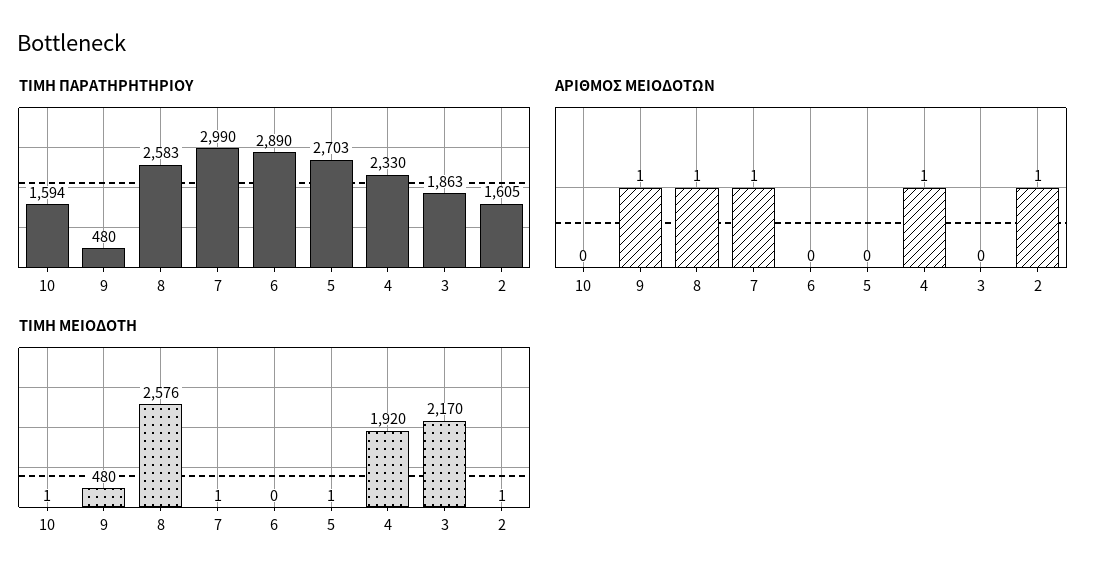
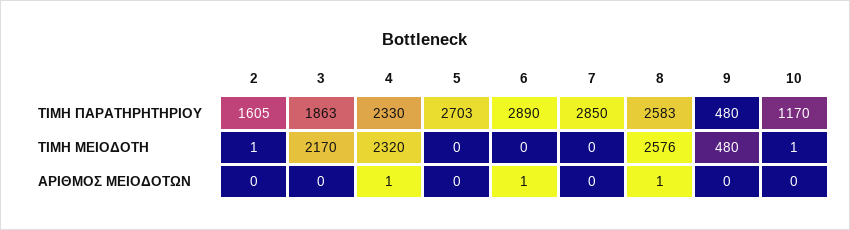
ΤΙΜΗ ΠΑΡΑΤΗΡΗΤΗΡΙΟΥ, 10: 1594 -> 1170
ΤΙΜΗ ΠΑΡΑΤΗΡΗΤΗΡΙΟΥ, 7: 2990 -> 2850
ΑΡΙΘΜΟΣ ΜΕΙΟΔΟΤΩΝ, 9: 1 -> 0
ΑΡΙΘΜΟΣ ΜΕΙΟΔΟΤΩΝ, 7: 1 -> 0
ΑΡΙΘΜΟΣ ΜΕΙΟΔΟΤΩΝ, 6: 0 -> 1
ΑΡΙΘΜΟΣ ΜΕΙΟΔΟΤΩΝ, 2: 1 -> 0
ΤΙΜΗ ΜΕΙΟΔΟΤΗ, 7: 1 -> 0
ΤΙΜΗ ΜΕΙΟΔΟΤΗ, 5: 1 -> 0
ΤΙΜΗ ΜΕΙΟΔΟΤΗ, 4: 1920 -> 2320

